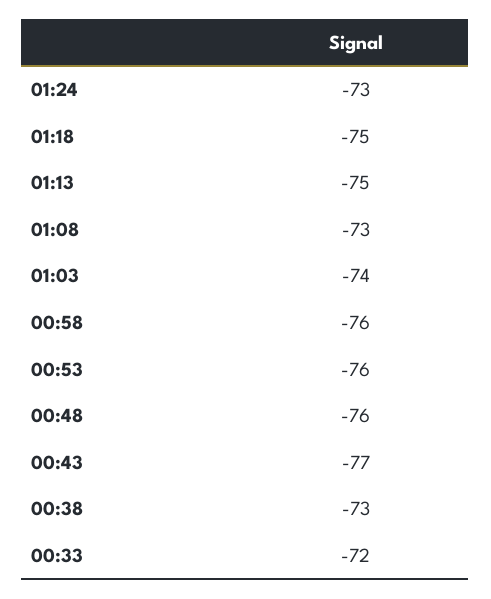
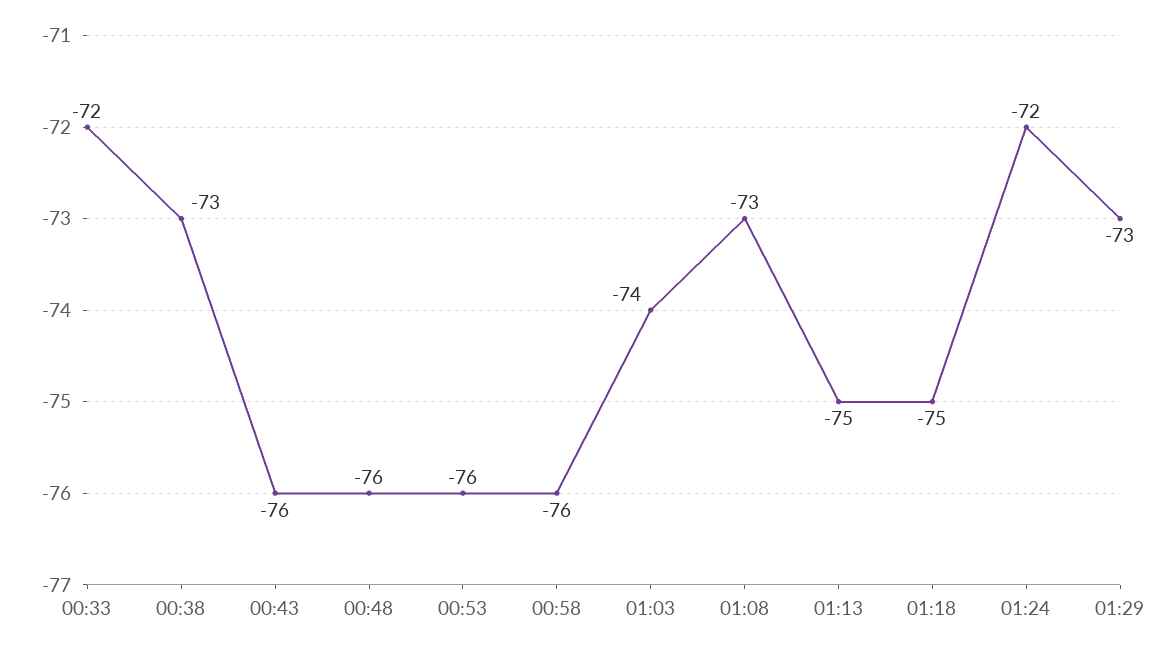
01:24: -73 -> -72
00:43: -77 -> -76
01:29: none -> -73

